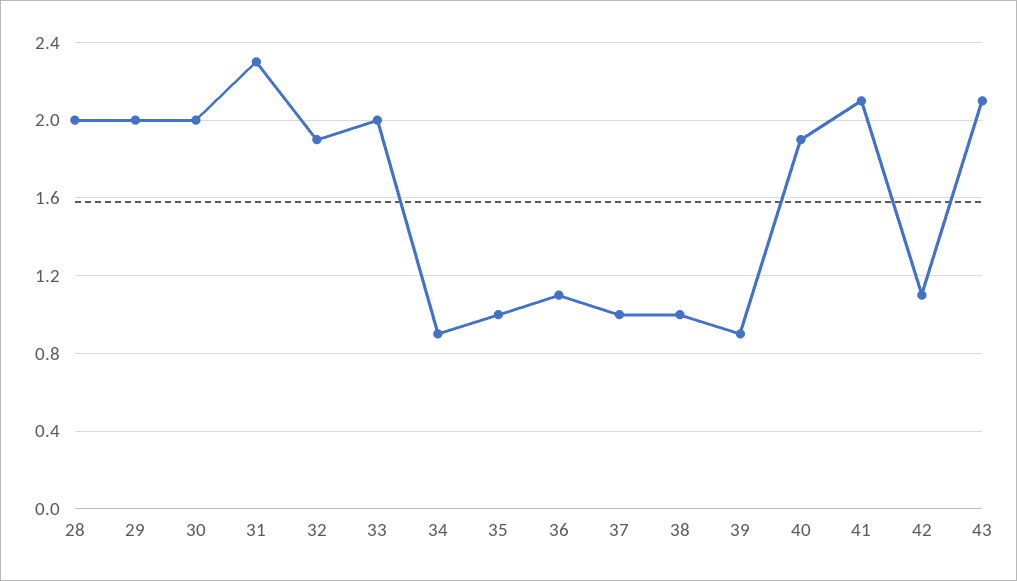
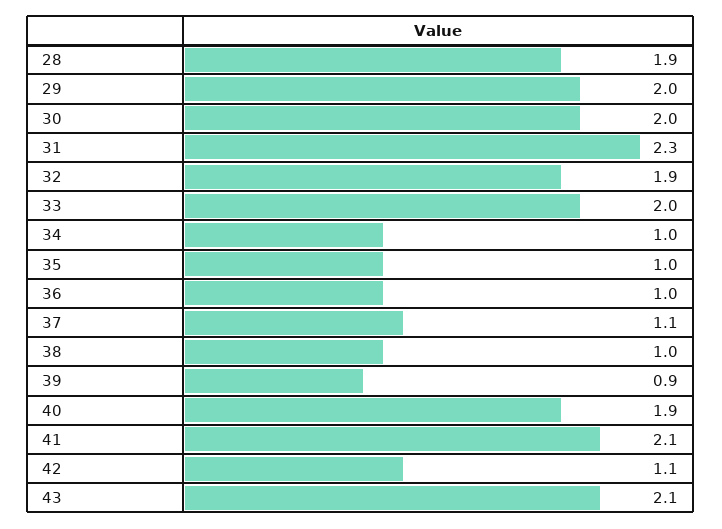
28: 2 -> 1.9
34: 0.9 -> 1
36: 1.1 -> 1
37: 1 -> 1.1

